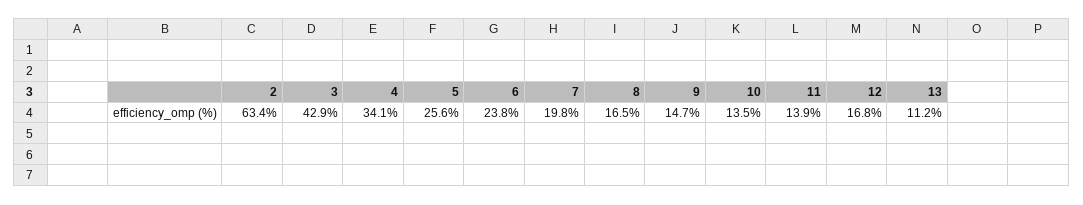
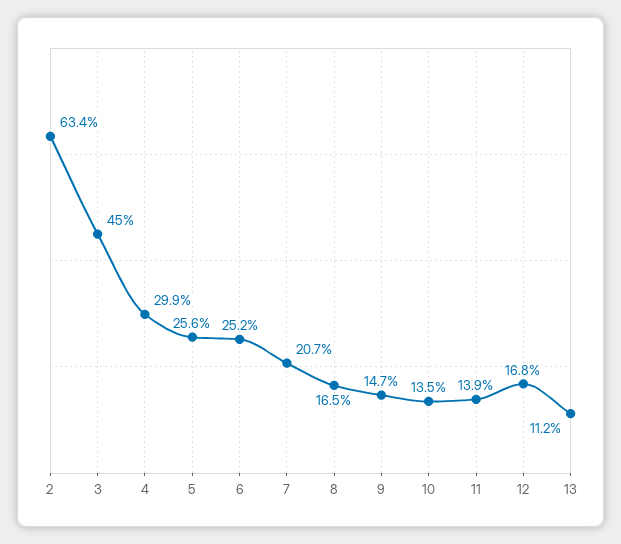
3: 42.9 -> 45
4: 34.1 -> 29.9
6: 23.8 -> 25.2
7: 19.8 -> 20.7

